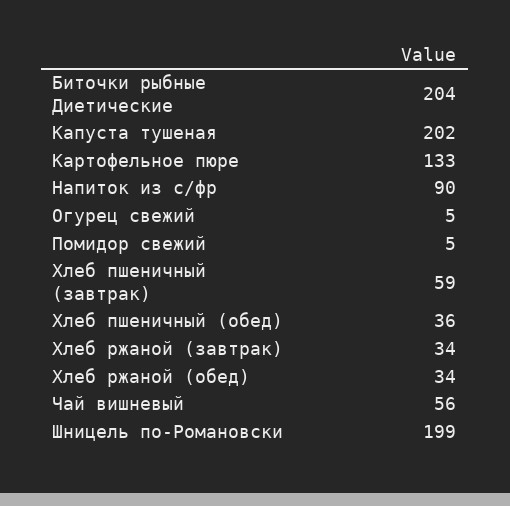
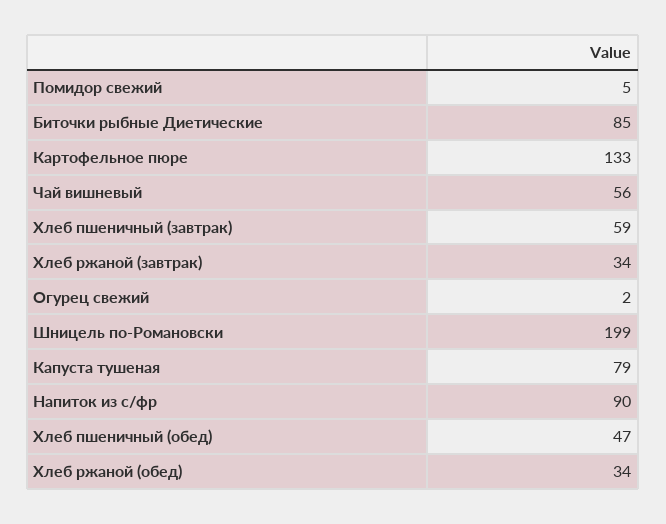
Биточки рыбные Диетические: 204 -> 85
Капуста тушеная: 202 -> 79
Огурец свежий: 5 -> 2
Хлеб пшеничный (обед): 36 -> 47

